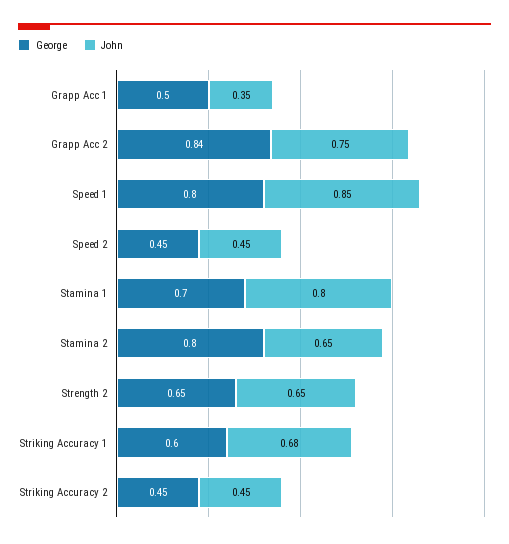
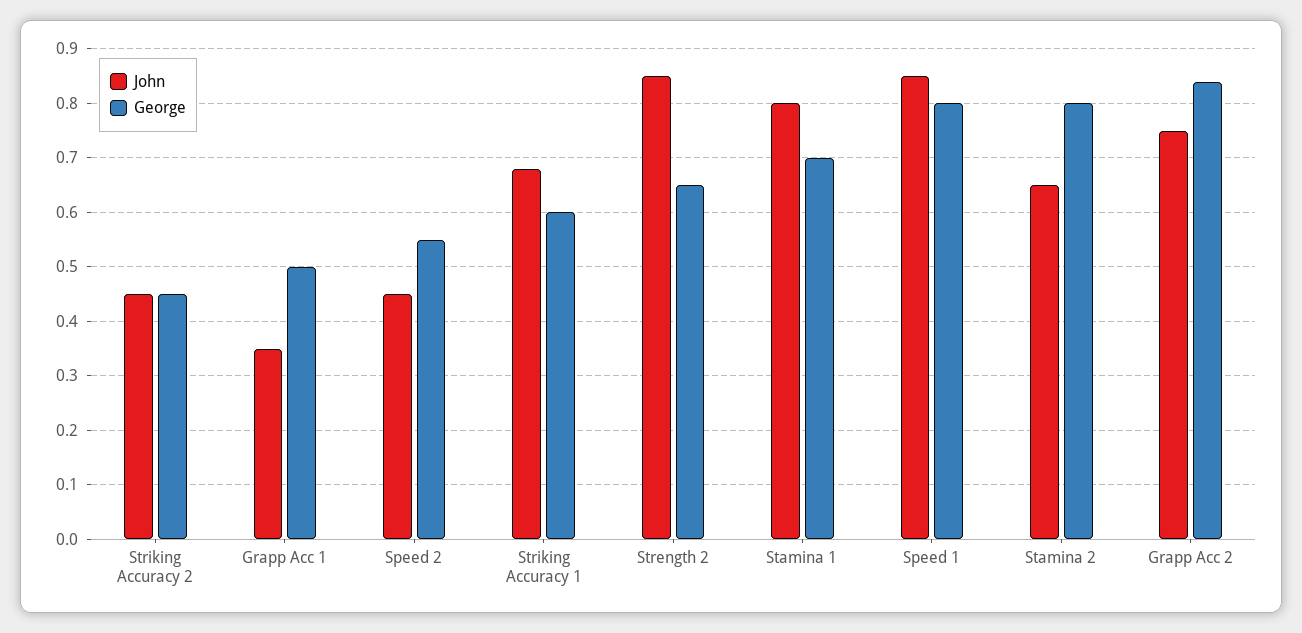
George, Speed 2: 0.45 -> 0.55
John, Strength 2: 0.65 -> 0.85

